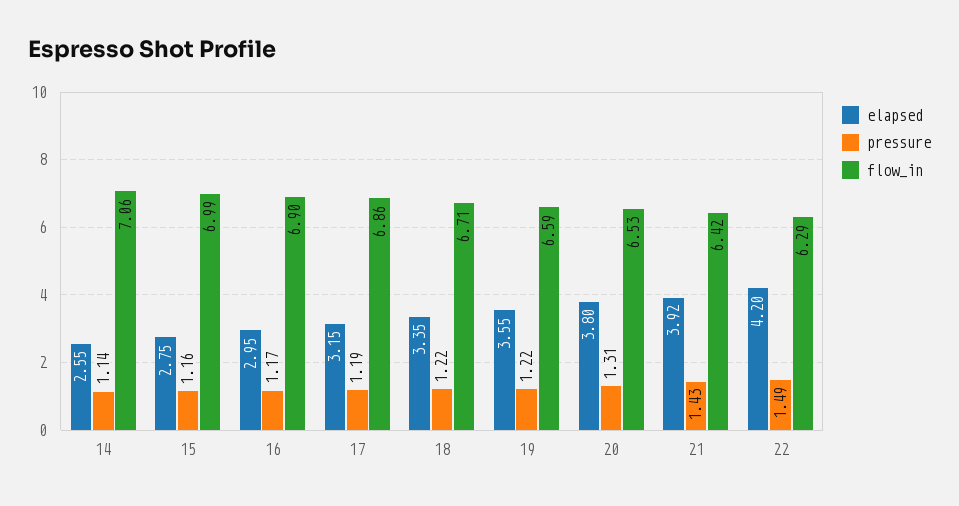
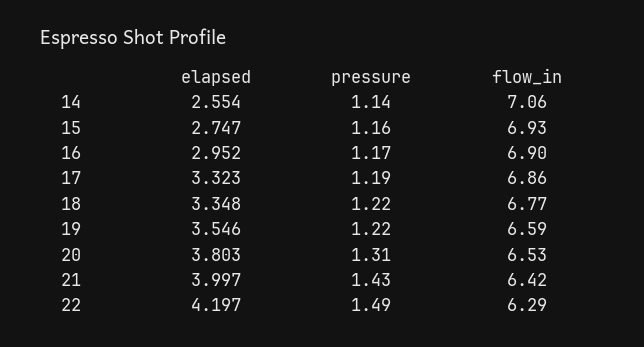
flow_in, 15: 6.99 -> 6.93
elapsed, 17: 3.15 -> 3.323
flow_in, 18: 6.71 -> 6.77
elapsed, 21: 3.92 -> 3.997

